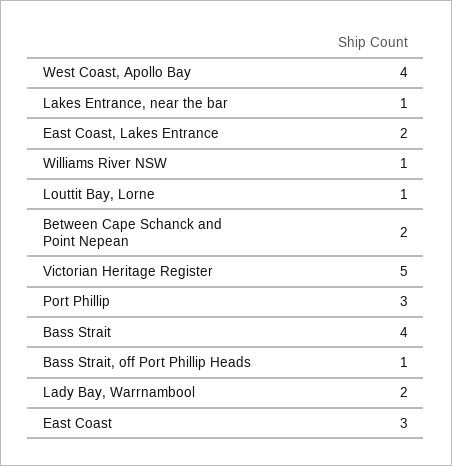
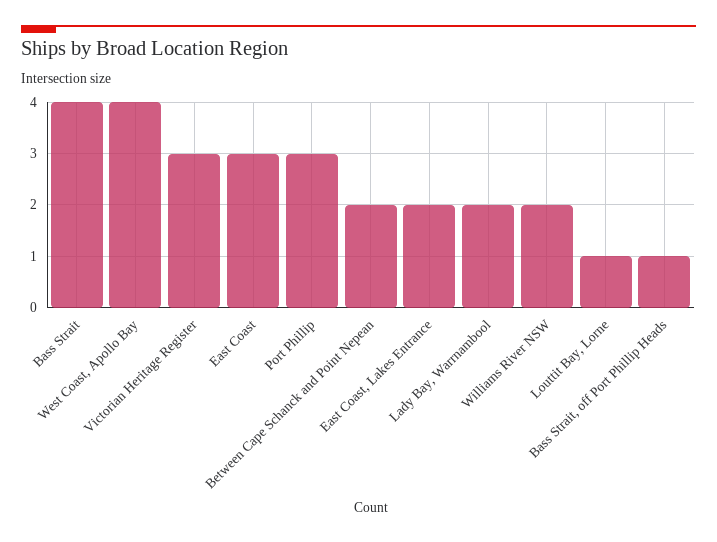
Lakes Entrance, near the bar: 1 -> none
Williams River NSW: 1 -> 2
Victorian Heritage Register: 5 -> 3

